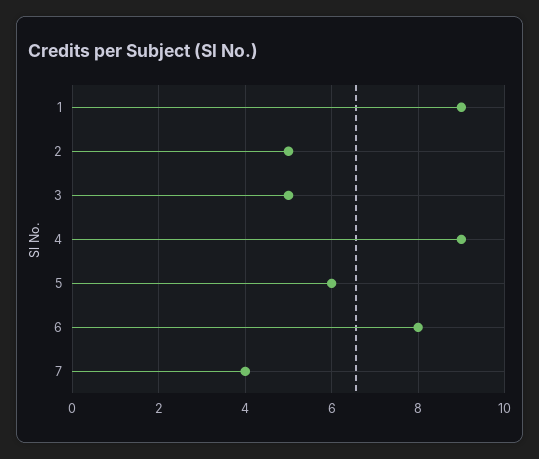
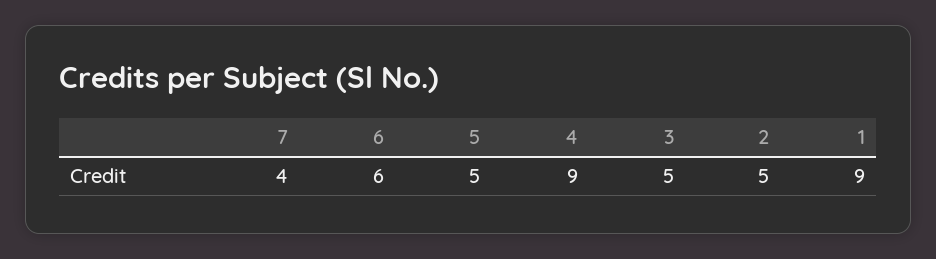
5: 6 -> 5
6: 8 -> 6

